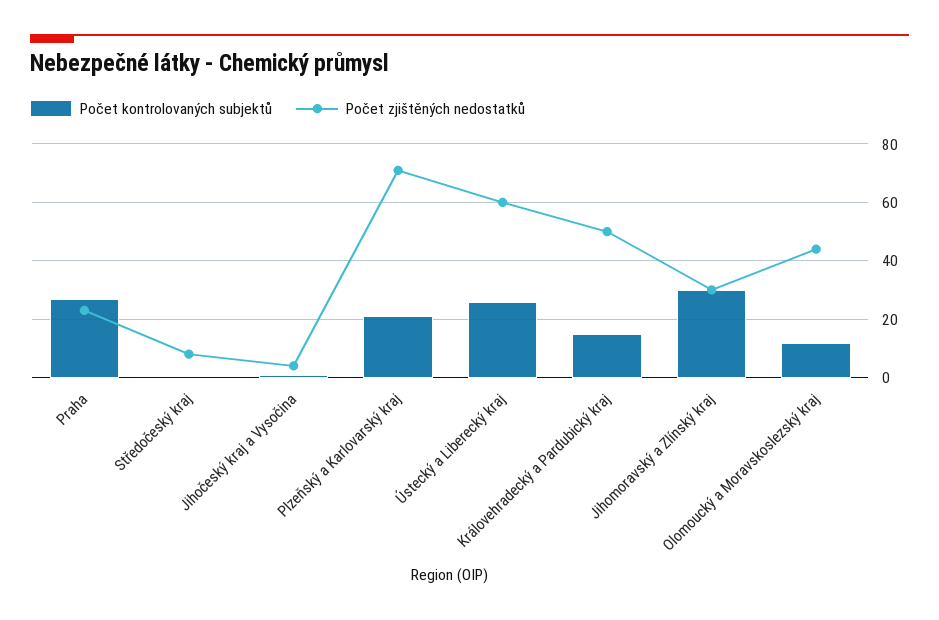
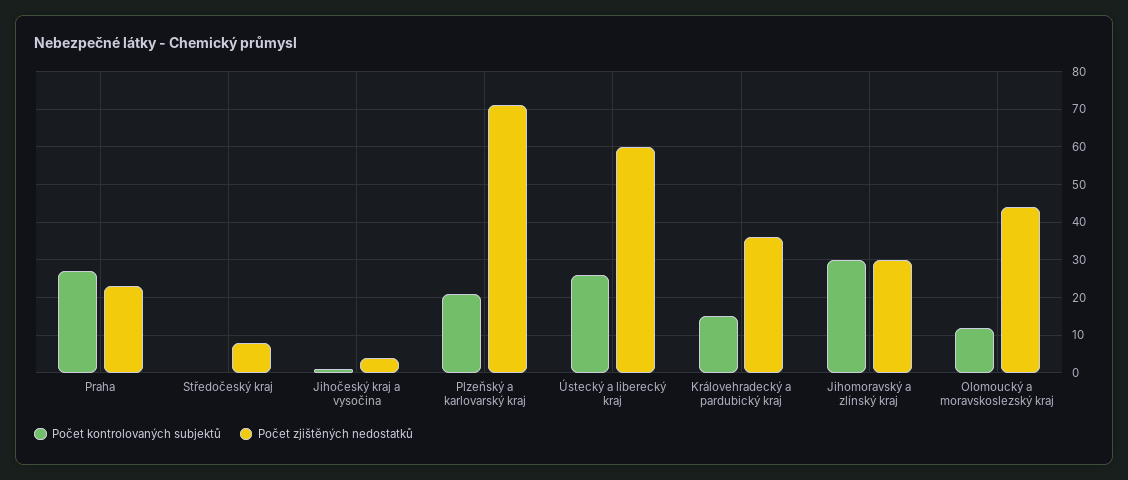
Počet zjištěných nedostatků, Královehradecký a Pardubický kraj: 50 -> 35

